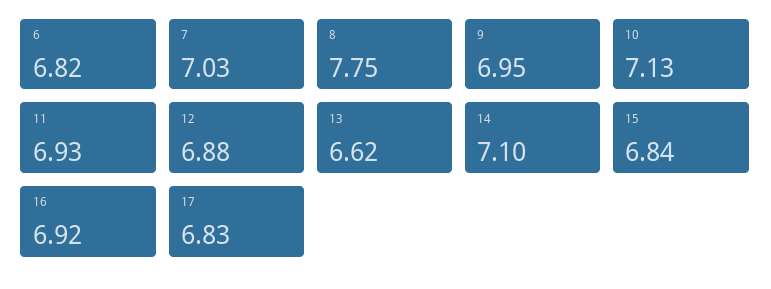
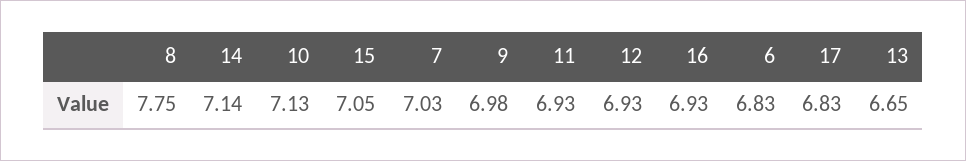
6: 6.82 -> 6.83
9: 6.95 -> 6.98
12: 6.88 -> 6.93
13: 6.62 -> 6.65
14: 7.1 -> 7.14
15: 6.84 -> 7.05
16: 6.92 -> 6.93

